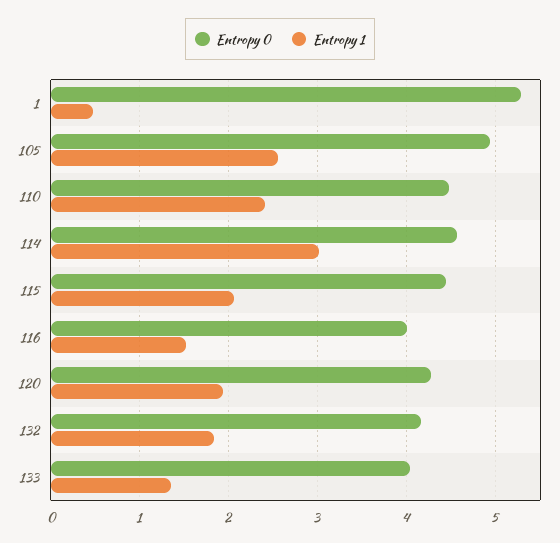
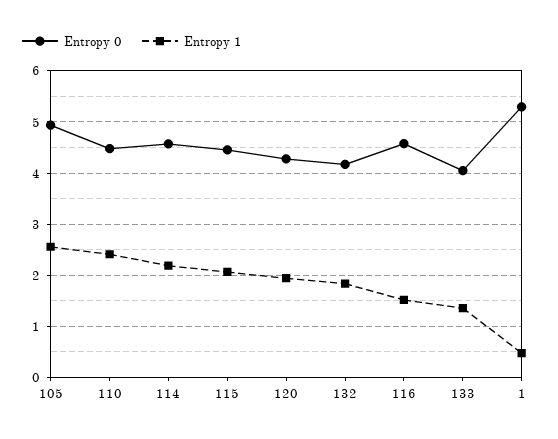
Entropy 1, 114: 3 -> 2.2
Entropy 0, 116: 4 -> 4.6

